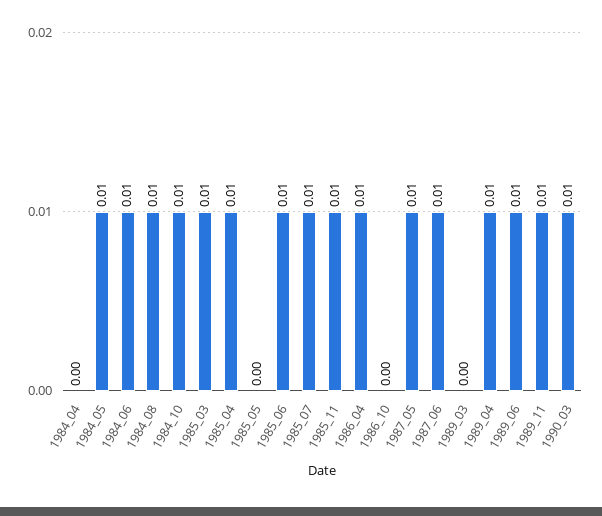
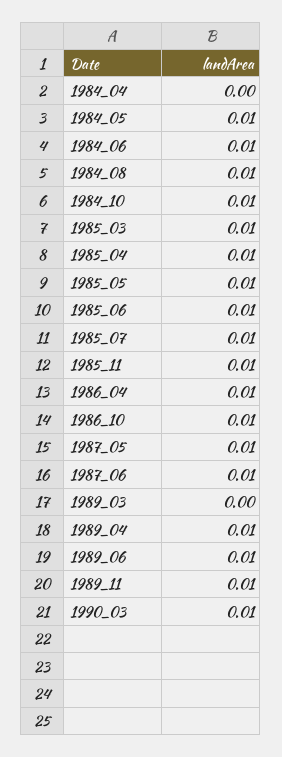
1985_05: 0 -> 0.01
1986_10: 0 -> 0.01

